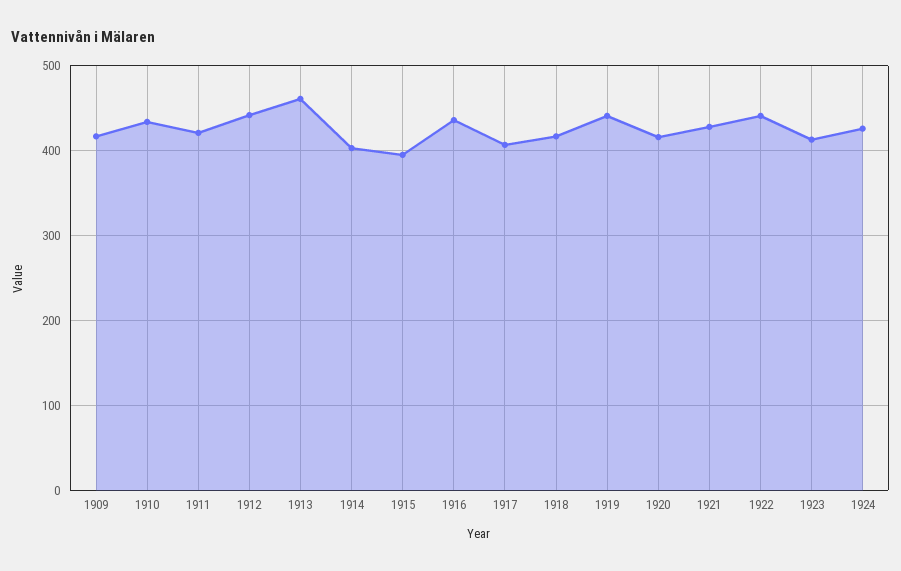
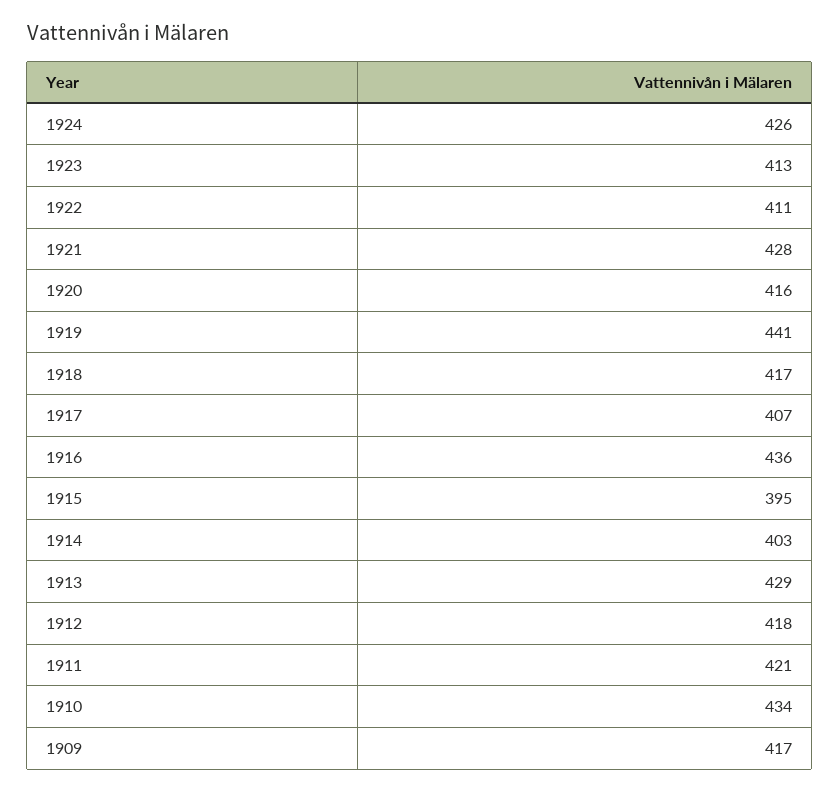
1912: 440 -> 418
1913: 460 -> 429
1922: 440 -> 411

